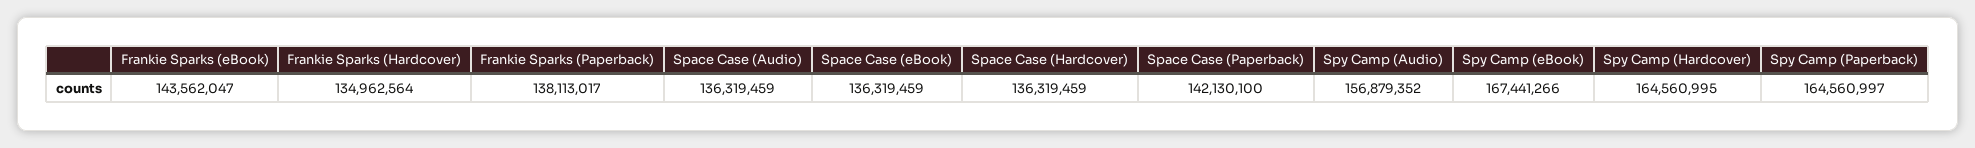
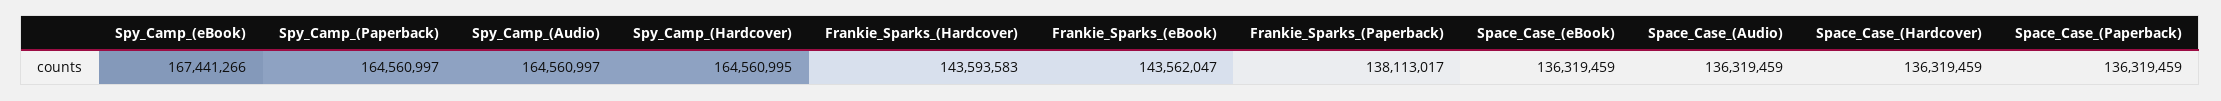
Frankie Sparks (Hardcover): 134962564 -> 143593583
Space Case (Paperback): 142130100 -> 136319459
Spy Camp (Audio): 156879352 -> 164560997

